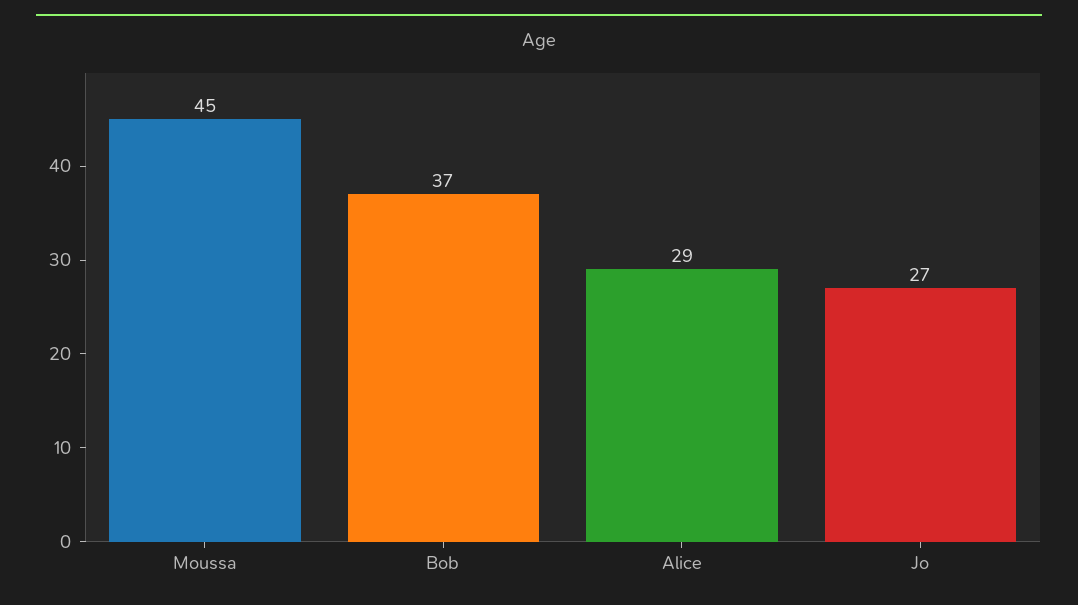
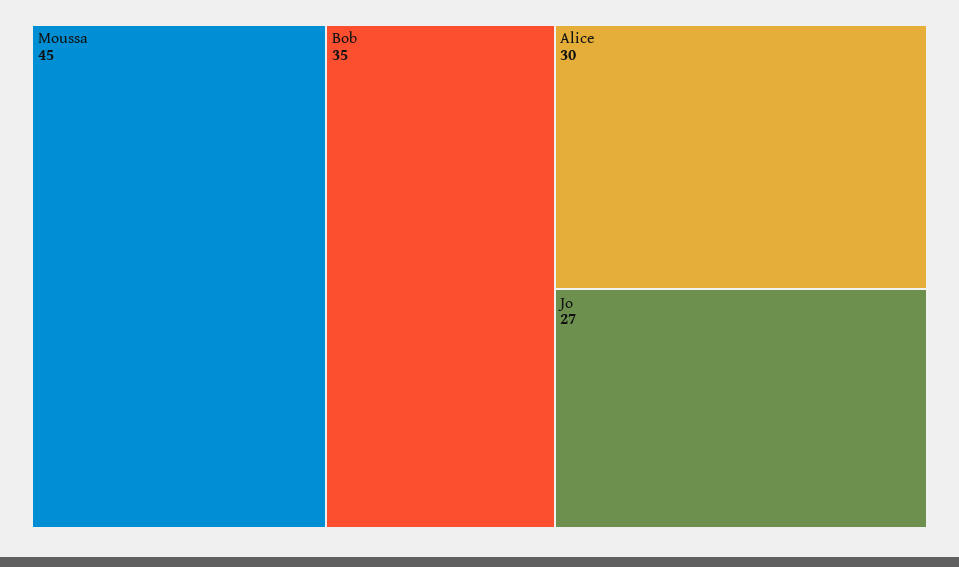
Bob: 37 -> 35
Alice: 29 -> 30

